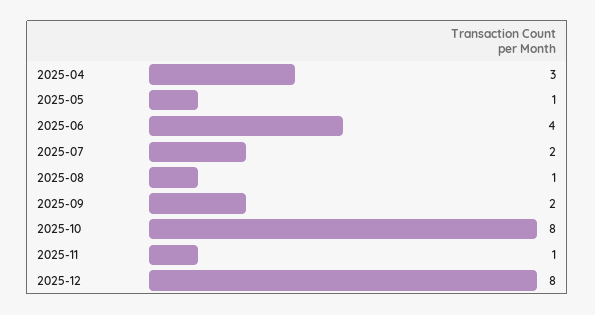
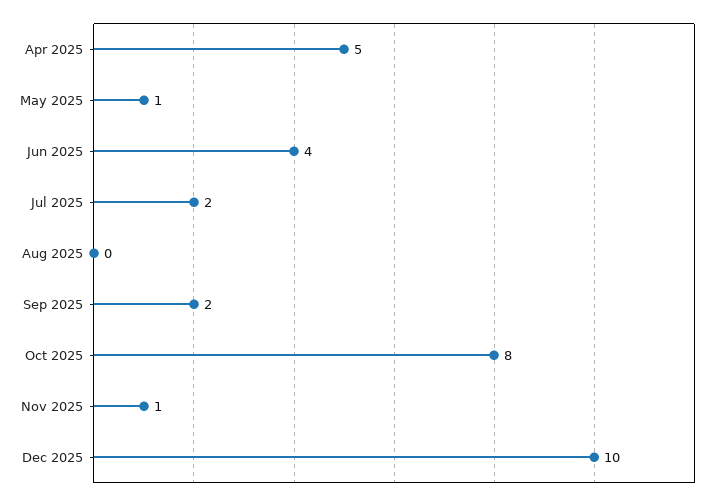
2025-04: 3 -> 5
2025-08: 1 -> 0
2025-12: 8 -> 10

